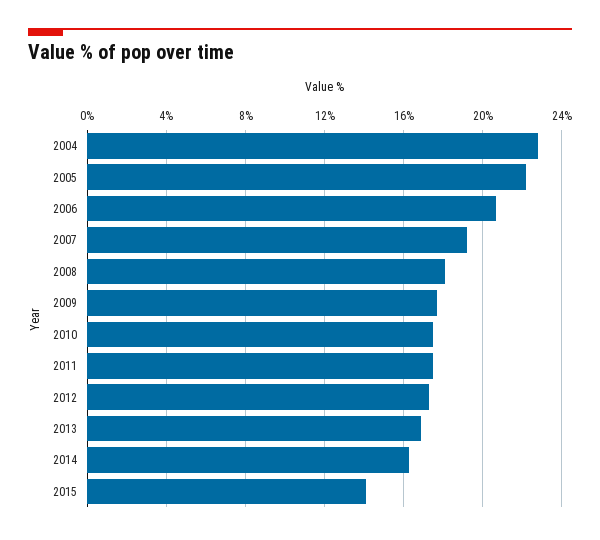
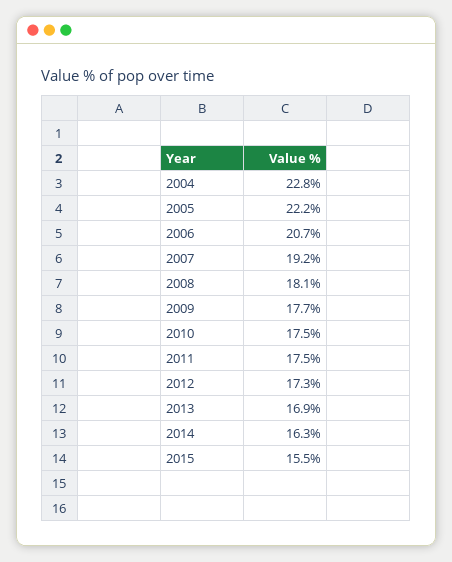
2015: 14 -> 15.5

